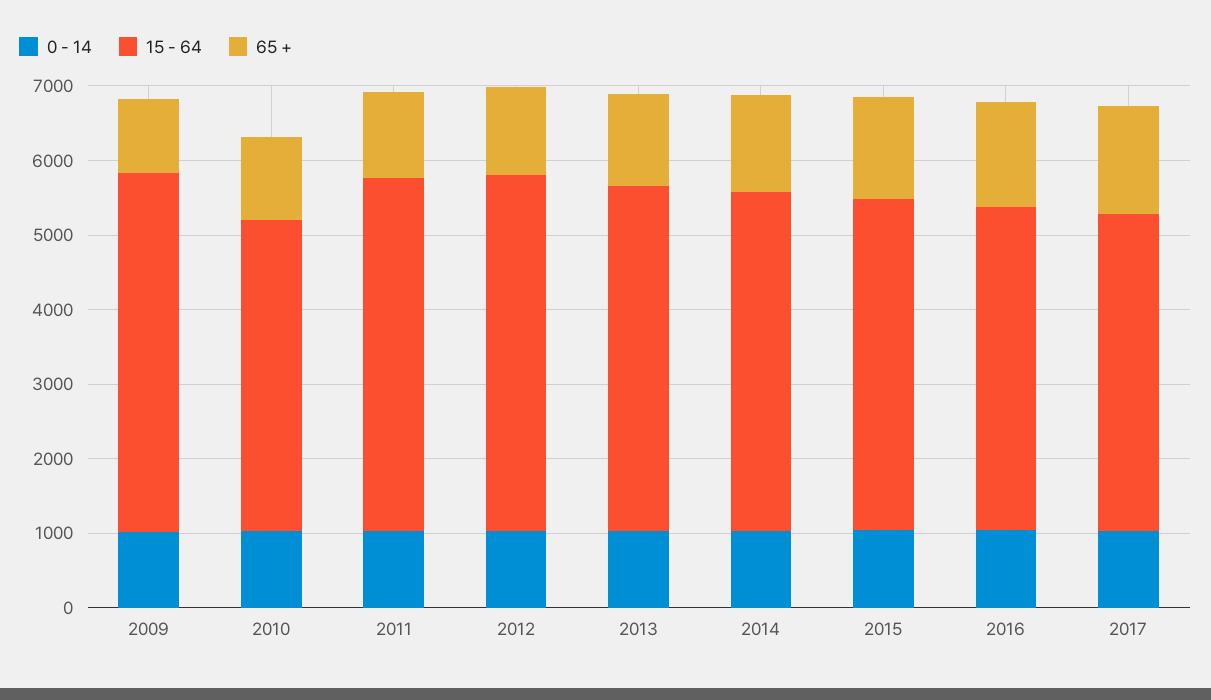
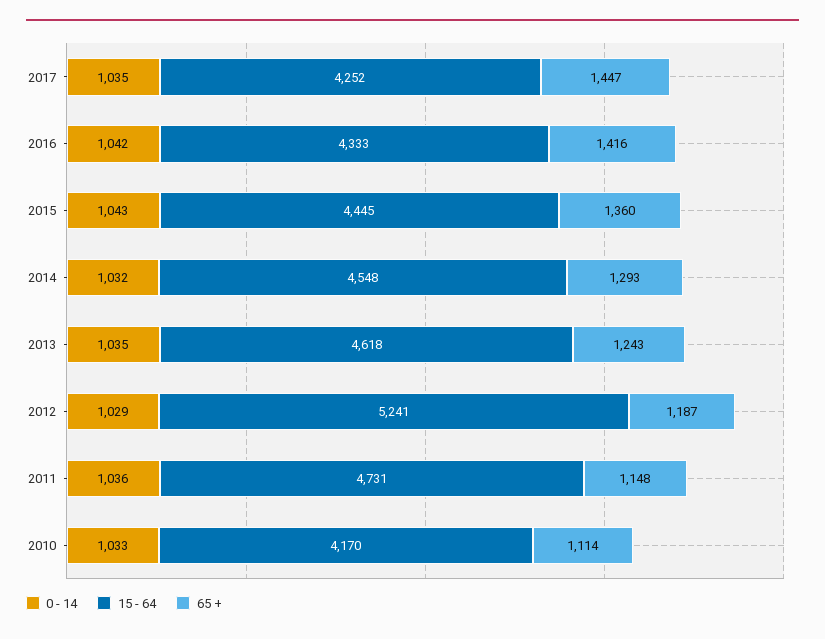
0 - 14, 2009: 1000 -> none
15 - 64, 2009: 4800 -> none
65 +, 2009: 1000 -> none
15 - 64, 2012: 4800 -> 5241

